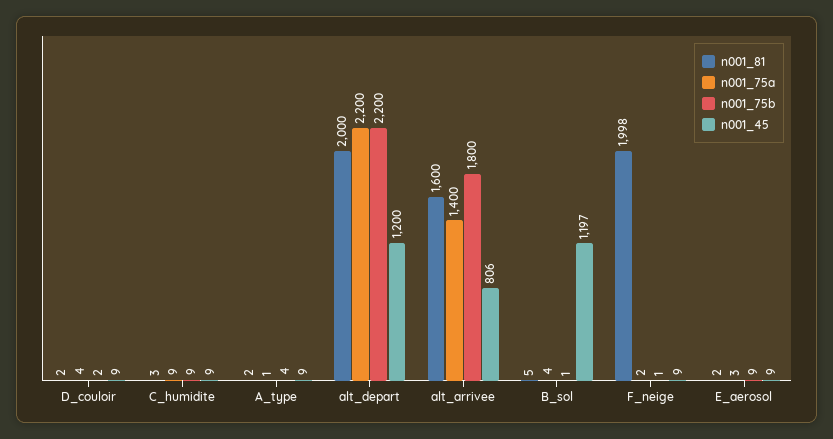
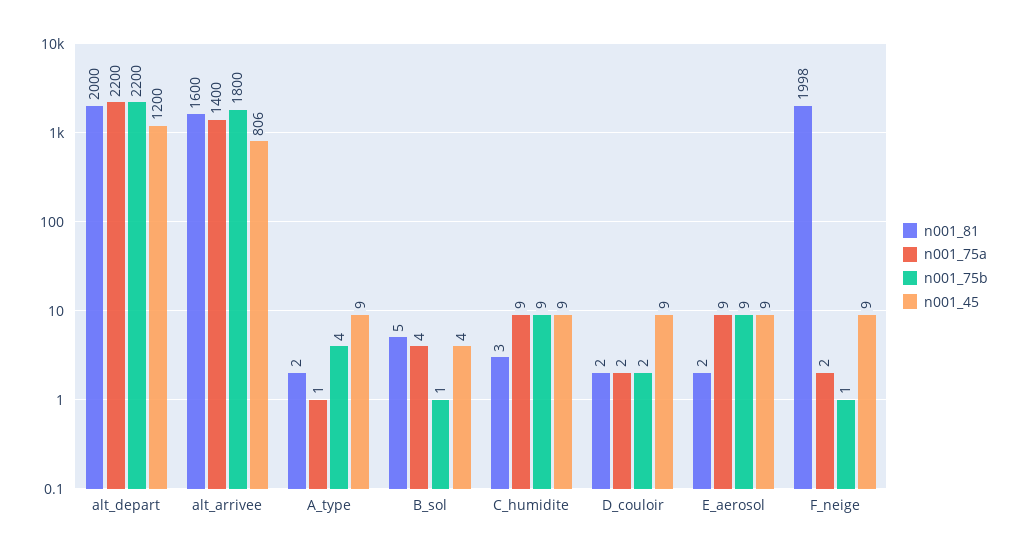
n001_75a, D_couloir: 4 -> 2
n001_45, B_sol: 1197 -> 4
n001_75a, E_aerosol: 3 -> 9

